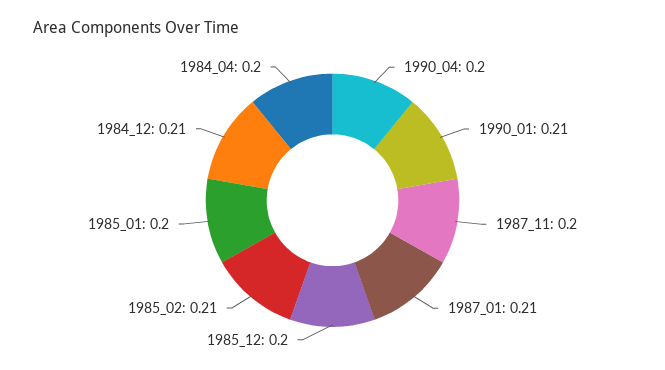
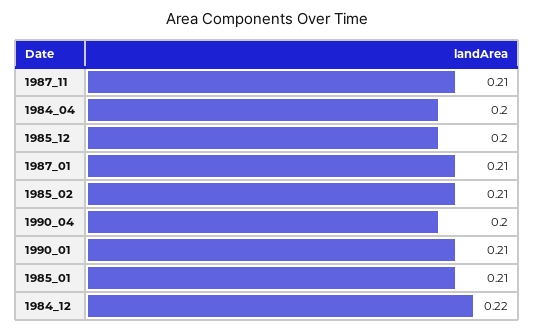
1987_11: 0.2 -> 0.21
1985_01: 0.2 -> 0.21
1984_12: 0.21 -> 0.22

